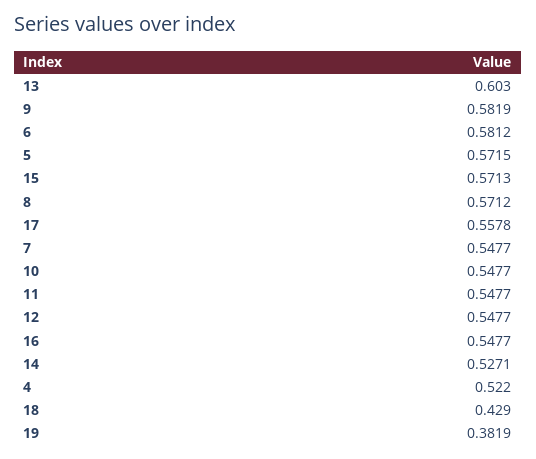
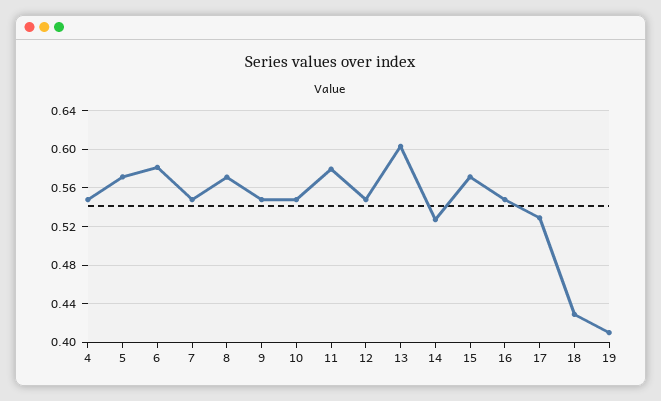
9: 0.5819 -> 0.55
17: 0.5578 -> 0.53
11: 0.5477 -> 0.58
4: 0.522 -> 0.55
19: 0.3819 -> 0.41

